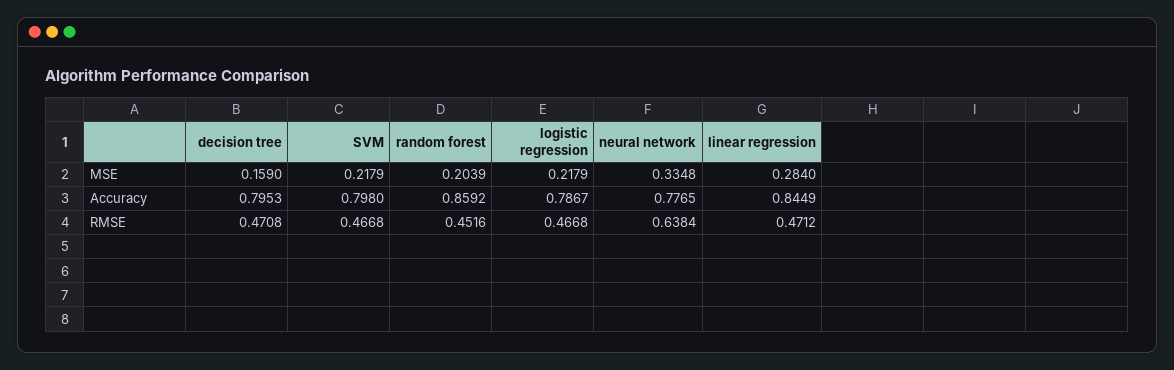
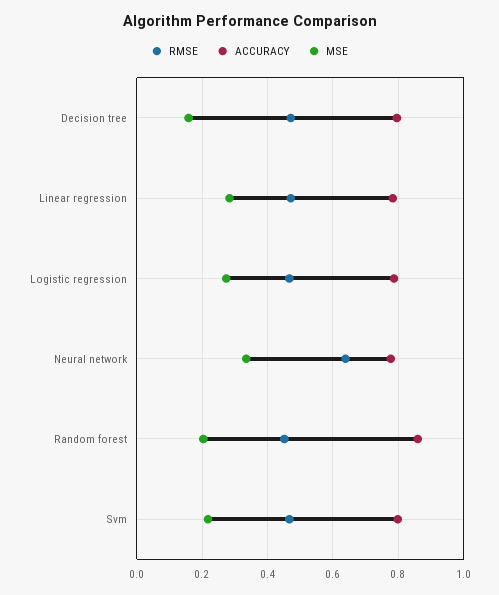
MSE, logistic regression: 0.2179 -> 0.28
Accuracy, linear regression: 0.8449 -> 0.78

